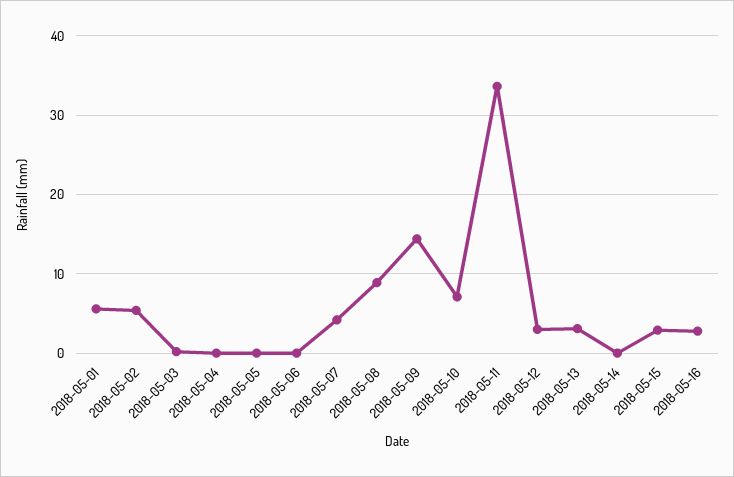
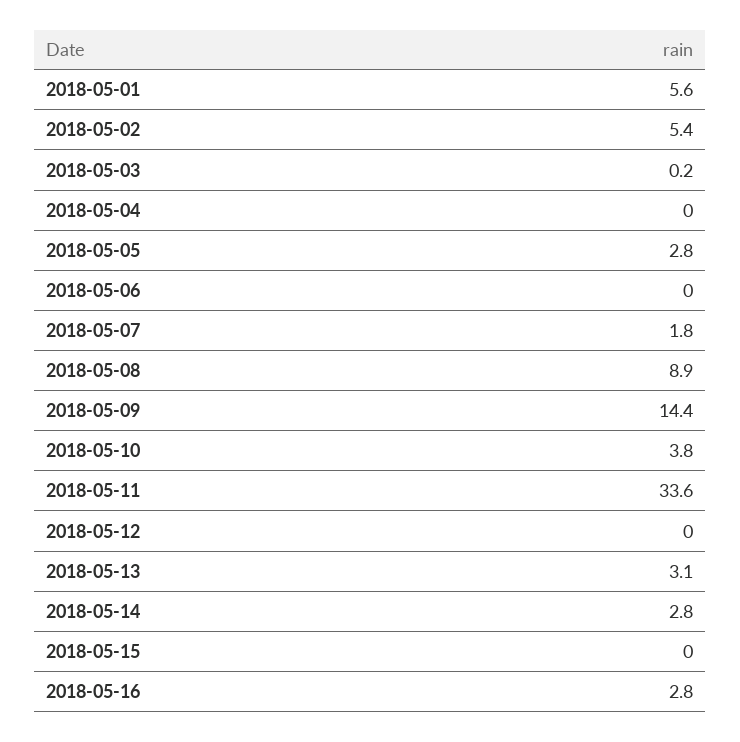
2018-05-05: 0 -> 2.8
2018-05-07: 4 -> 1.8
2018-05-10: 7 -> 3.8
2018-05-12: 3 -> 0
2018-05-14: 0 -> 2.8
2018-05-15: 3 -> 0

